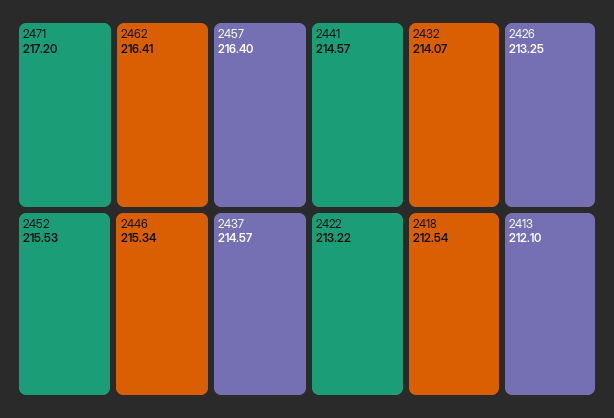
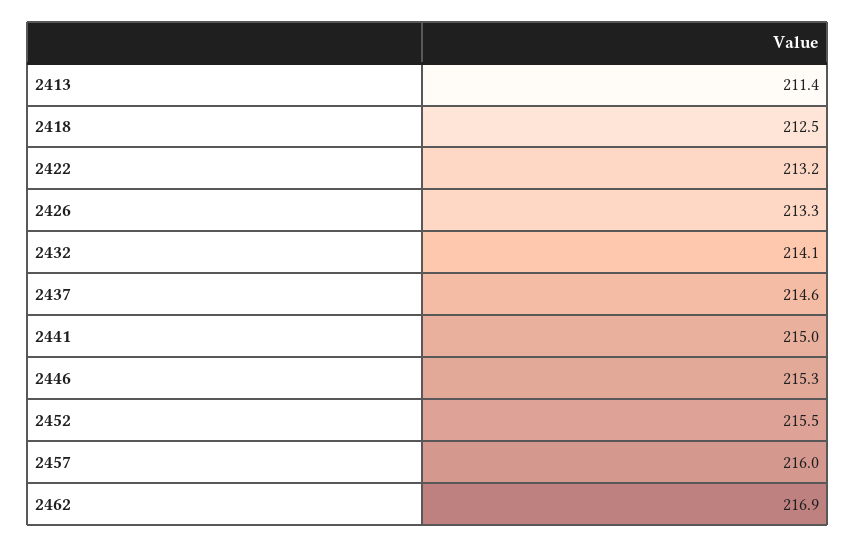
2471: 217.2 -> none
2462: 216.41 -> 216.9
2457: 216.4 -> 216
2441: 214.57 -> 215
2413: 212.1 -> 211.4

